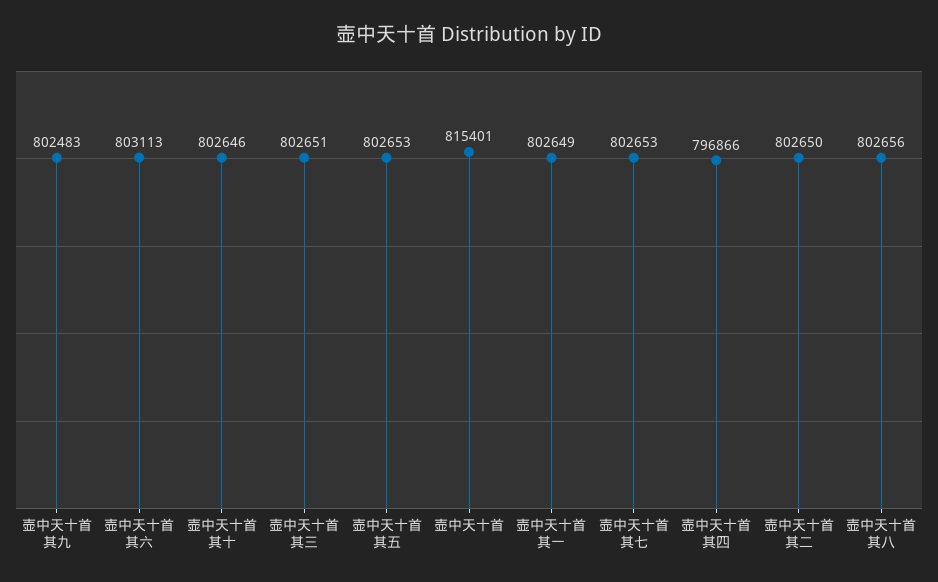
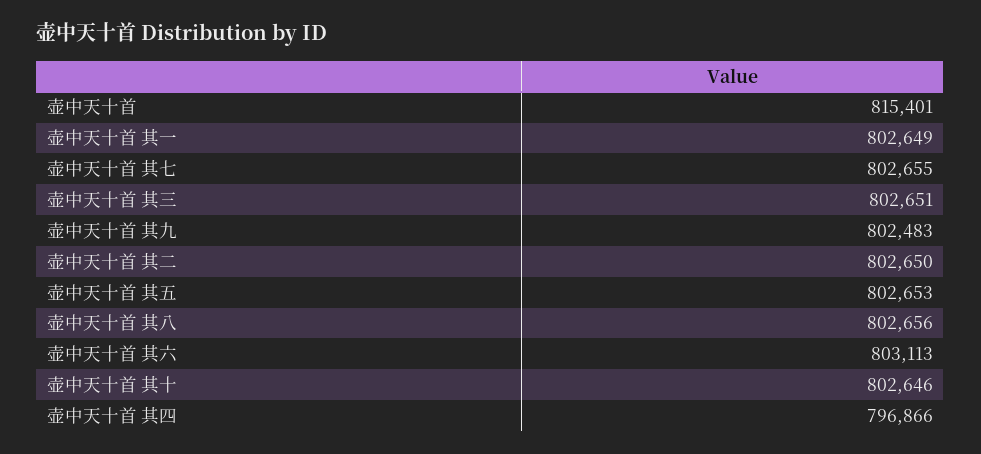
壶中天十首 其七: 802653 -> 802655

